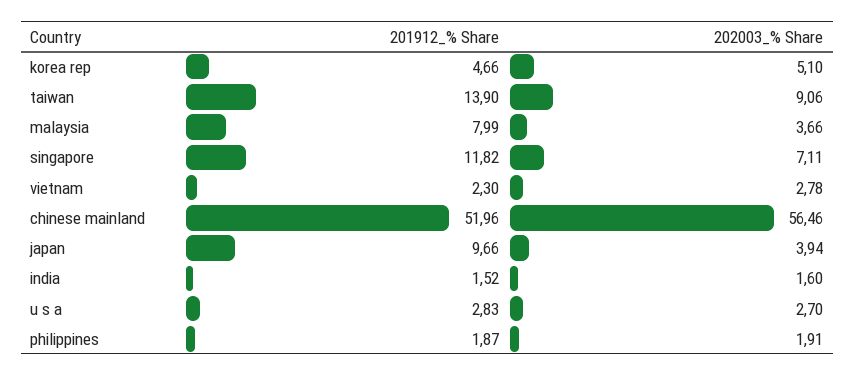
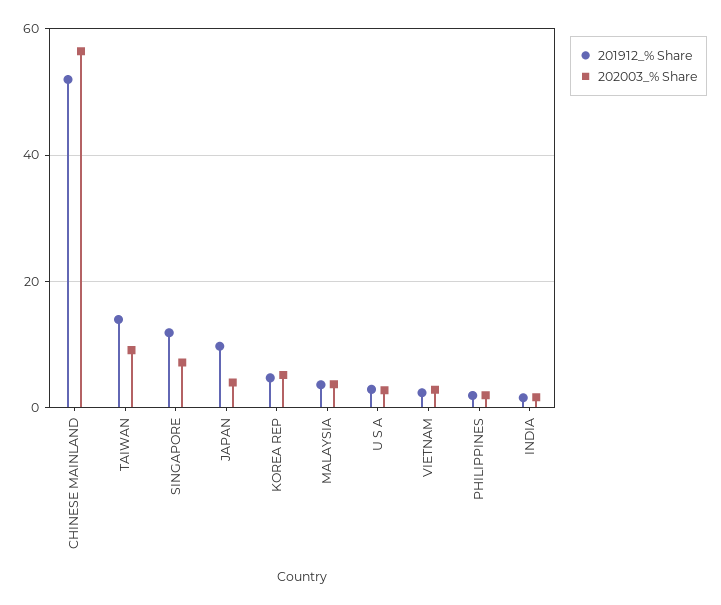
201912_% Share, malaysia: 7.99 -> 4

